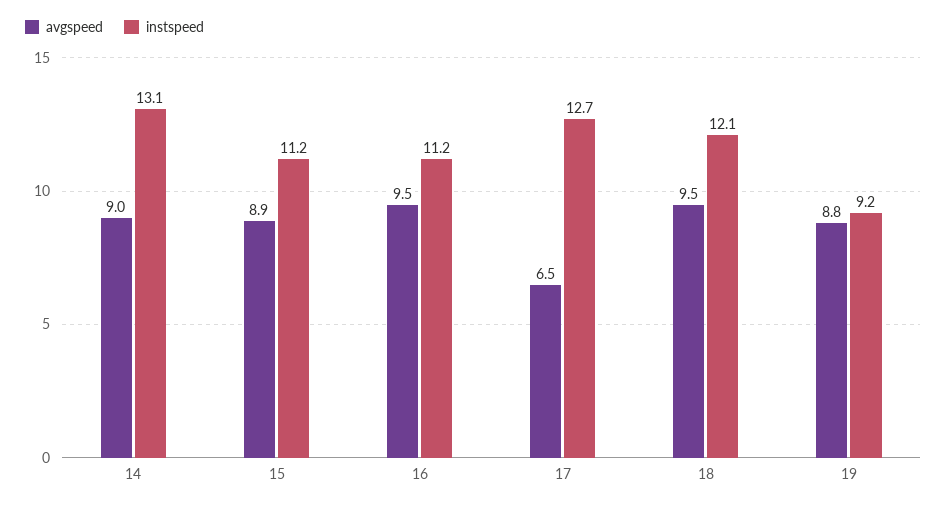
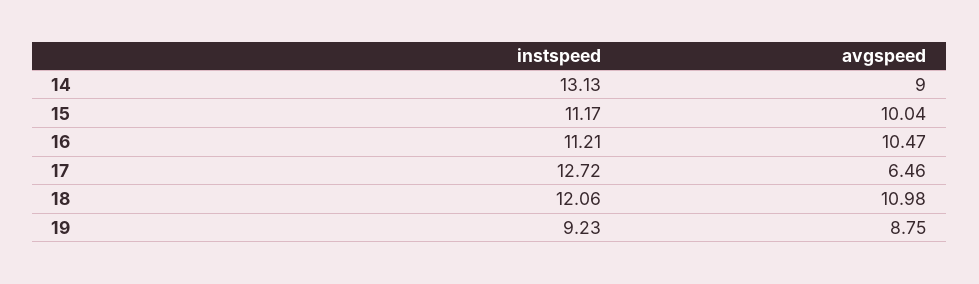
avgspeed, 15: 8.9 -> 10.04
avgspeed, 16: 9.5 -> 10.47
avgspeed, 18: 9.5 -> 10.98

